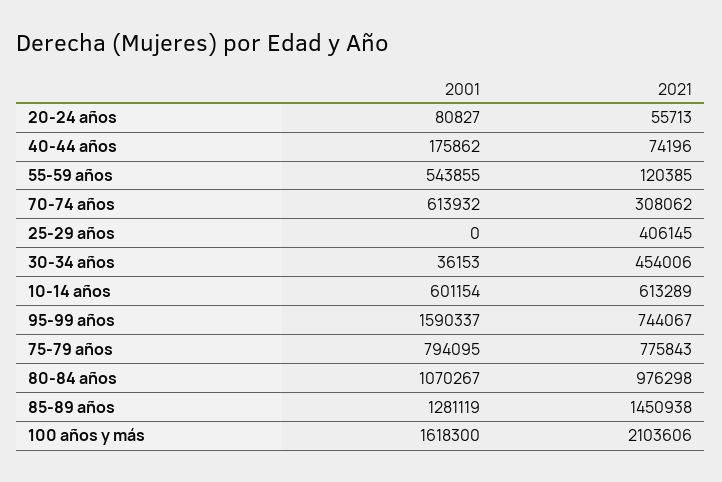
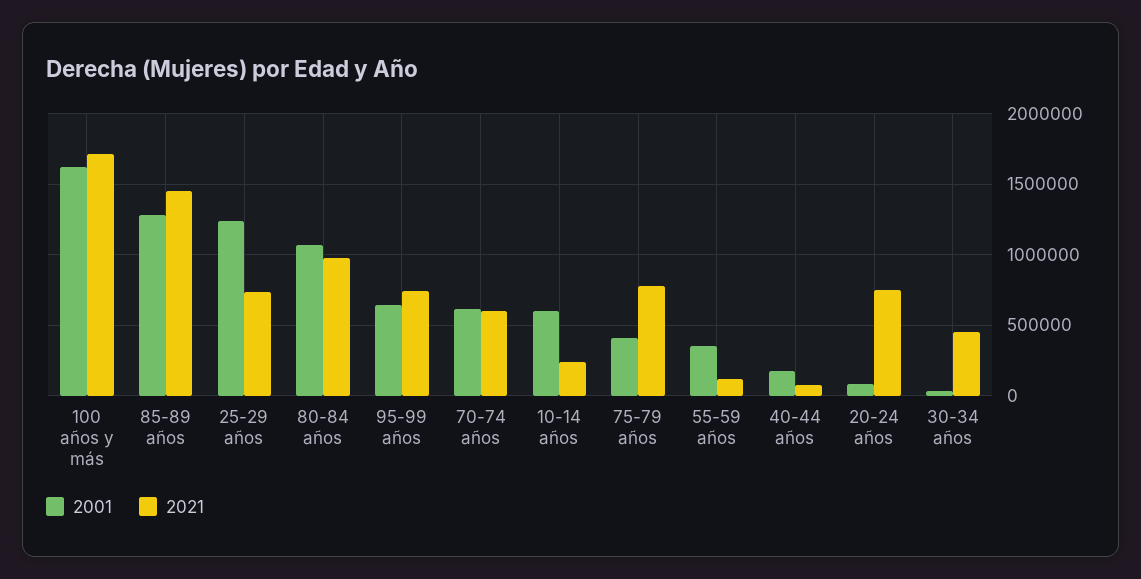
2021, 20-24 años: 55713 -> 750000
2001, 55-59 años: 543855 -> 350000
2021, 70-74 años: 308062 -> 600000
2001, 25-29 años: 0 -> 1250000
2021, 25-29 años: 406145 -> 750000
2021, 10-14 años: 613289 -> 250000
2001, 95-99 años: 1590337 -> 650000
2001, 75-79 años: 794095 -> 400000
2021, 100 años y más: 2103606 -> 1700000

